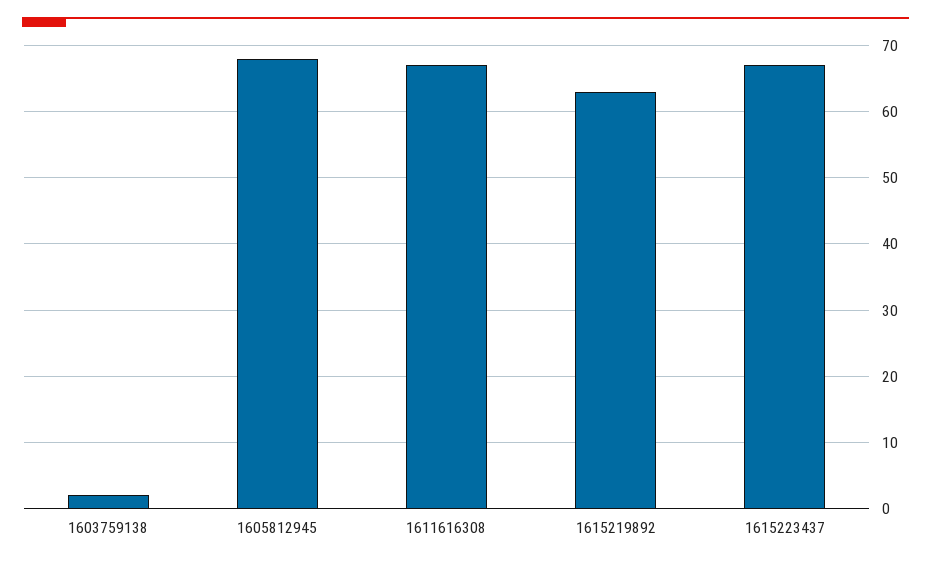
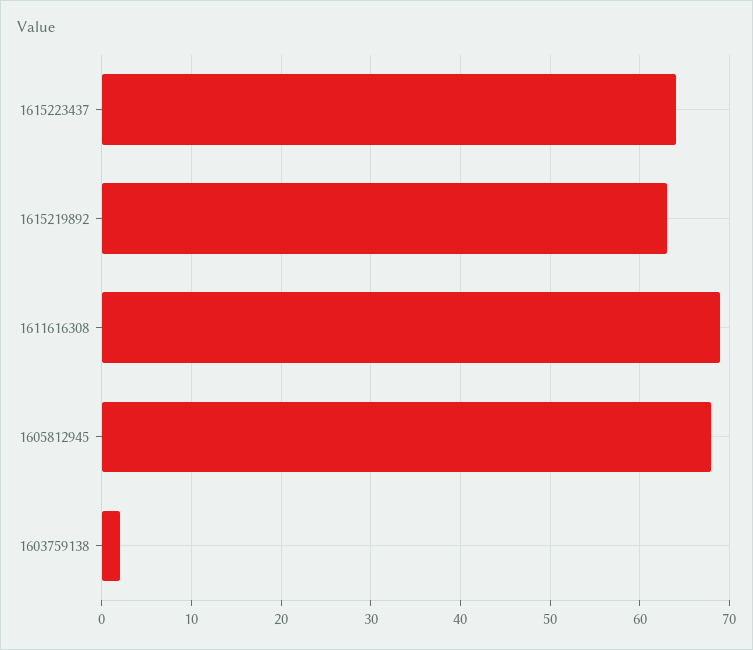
1611616308: 67 -> 69
1615223437: 67 -> 64

